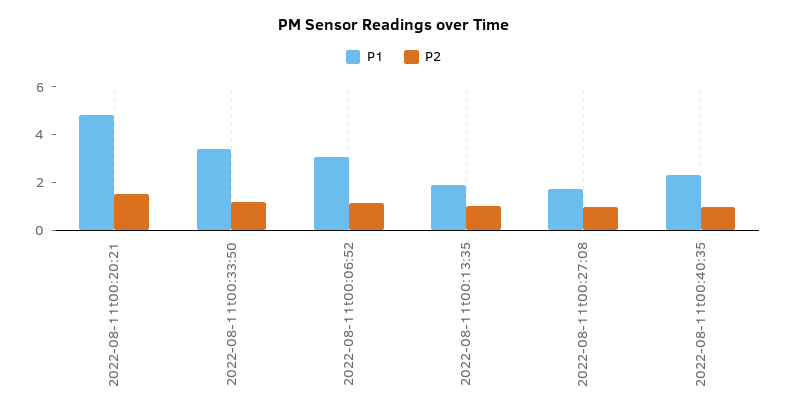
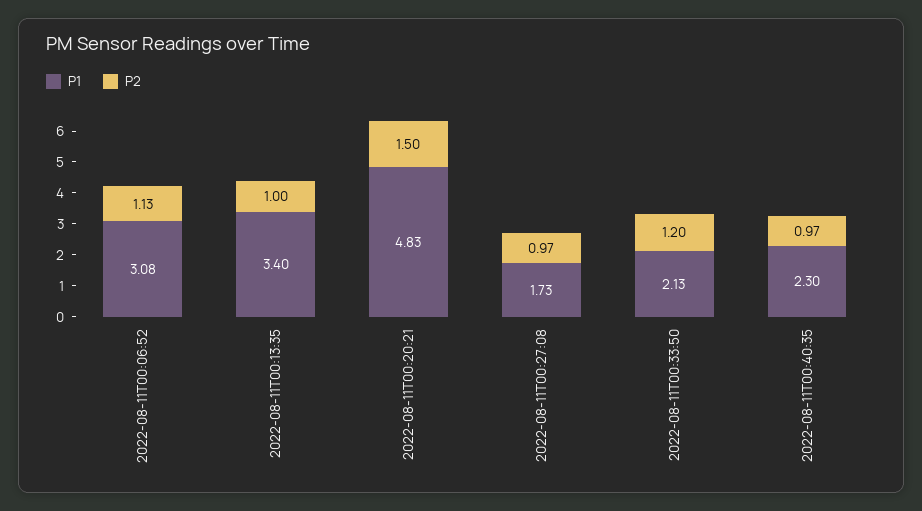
P1, 2022-08-11t00:33:50: 3.5 -> 2.13
P1, 2022-08-11t00:13:35: 2 -> 3.4

